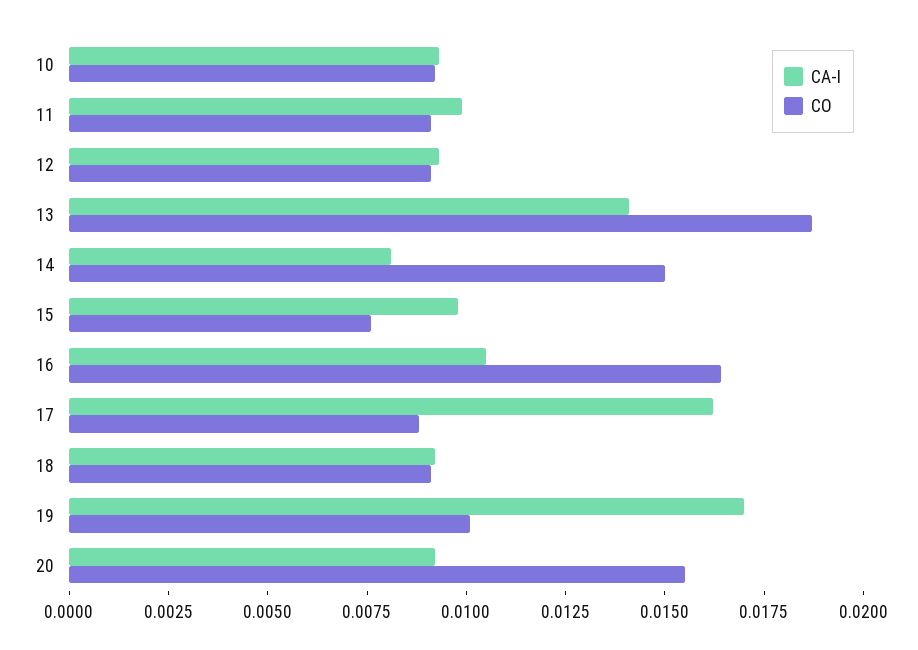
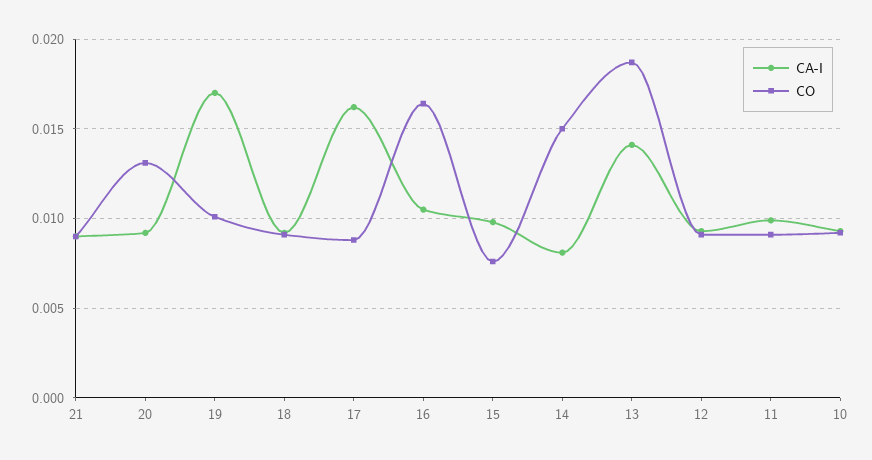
CO, 20: 0.0155 -> 0.013
CA-I, 21: none -> 0.009
CO, 21: none -> 0.009

